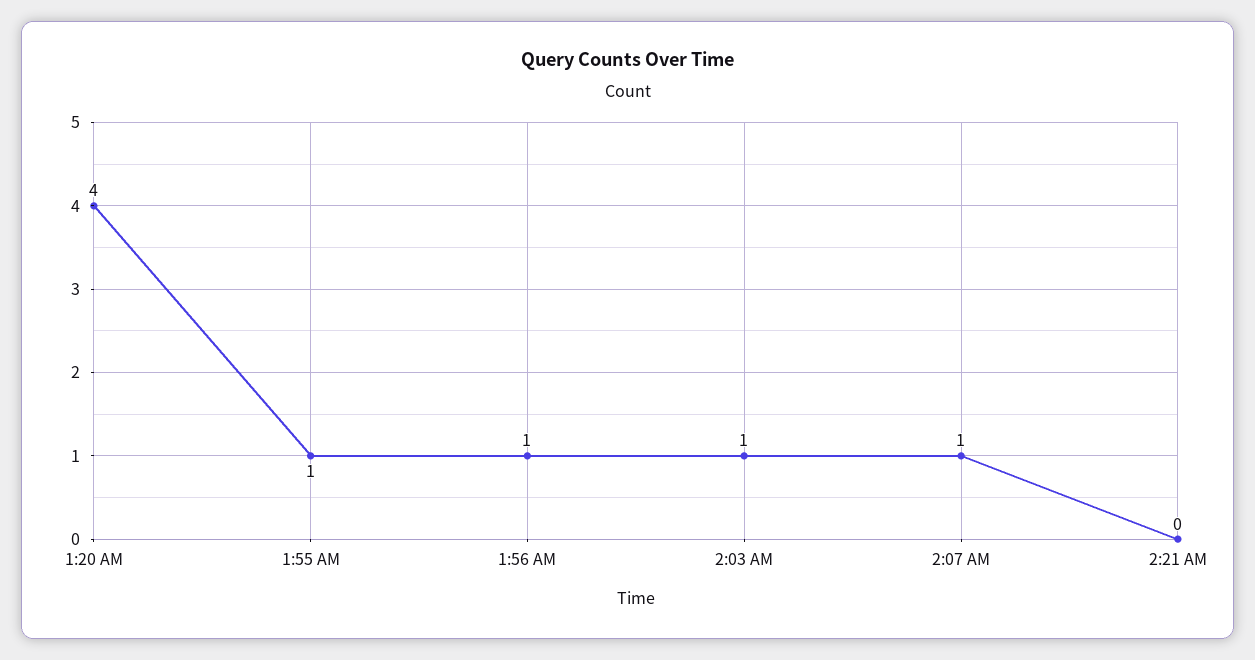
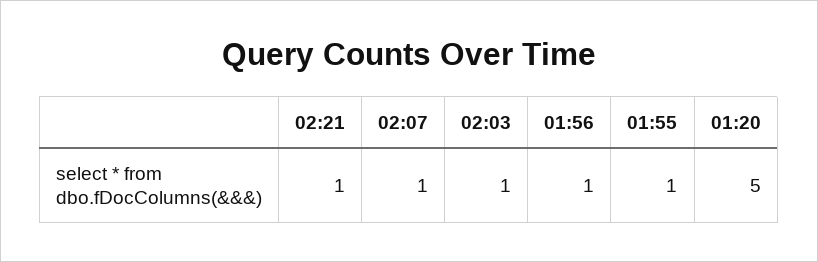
1:20 AM: 4 -> 5
2:21 AM: 0 -> 1

